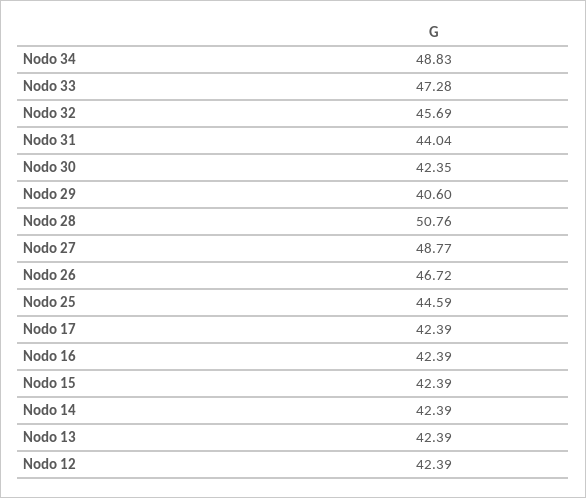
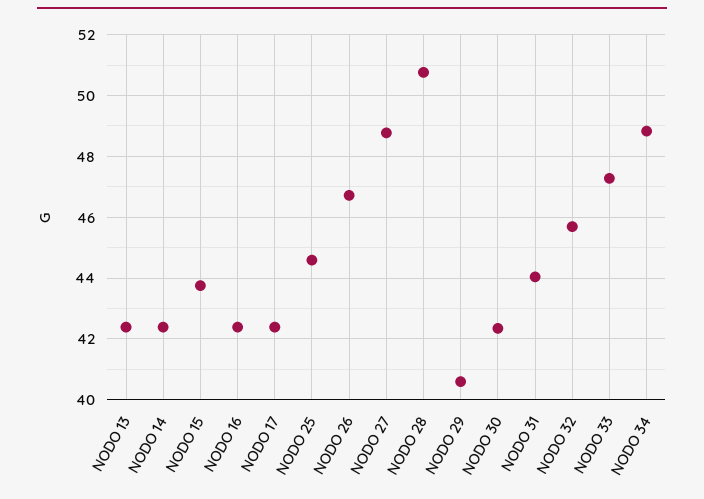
Nodo 15: 42.39 -> 43.8
Nodo 12: 42.39 -> none

